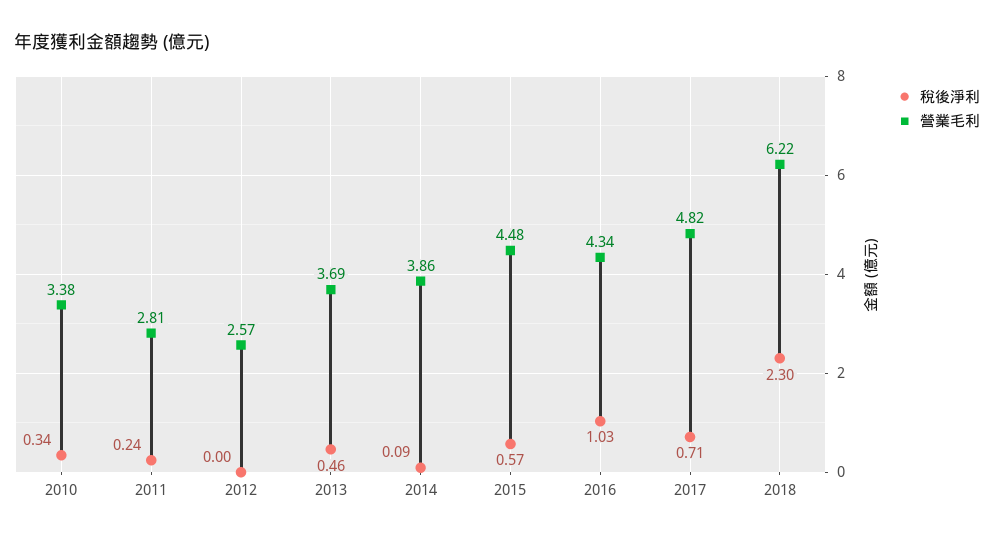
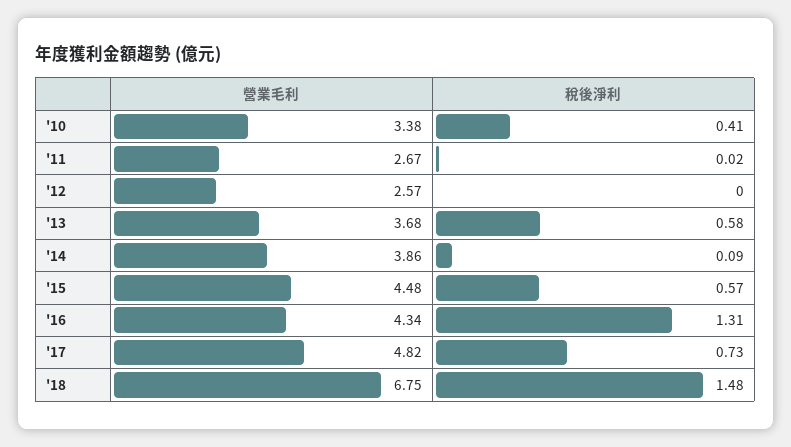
稅後淨利, 2010: 0.34 -> 0.41
稅後淨利, 2011: 0.24 -> 0.02
營業毛利, 2011: 2.81 -> 2.67
稅後淨利, 2013: 0.46 -> 0.58
營業毛利, 2013: 3.69 -> 3.68
稅後淨利, 2016: 1.03 -> 1.31
稅後淨利, 2017: 0.71 -> 0.73
稅後淨利, 2018: 2.3 -> 1.48
營業毛利, 2018: 6.22 -> 6.75

